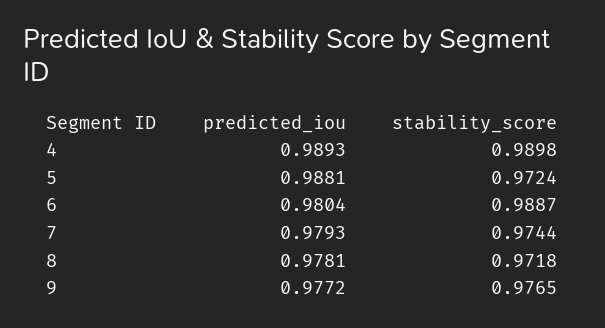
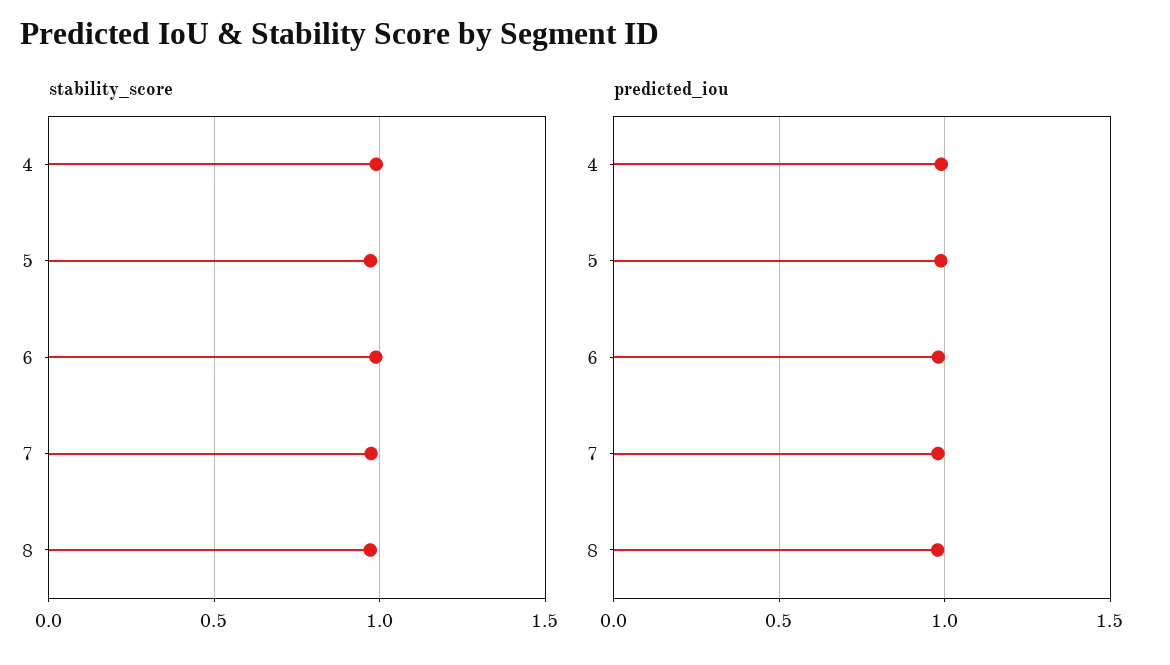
predicted_iou, 9: 0.9772 -> none
stability_score, 9: 0.9765 -> none

